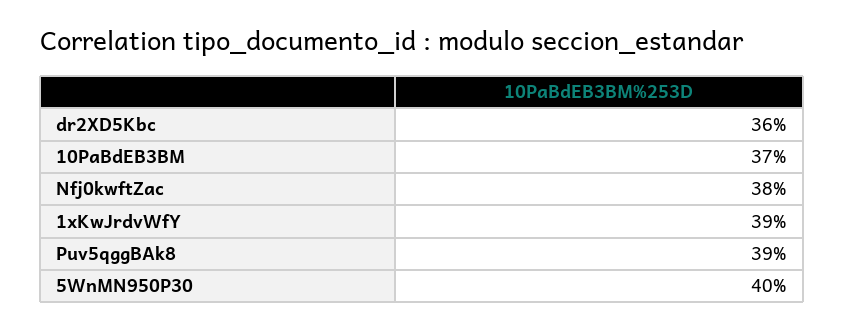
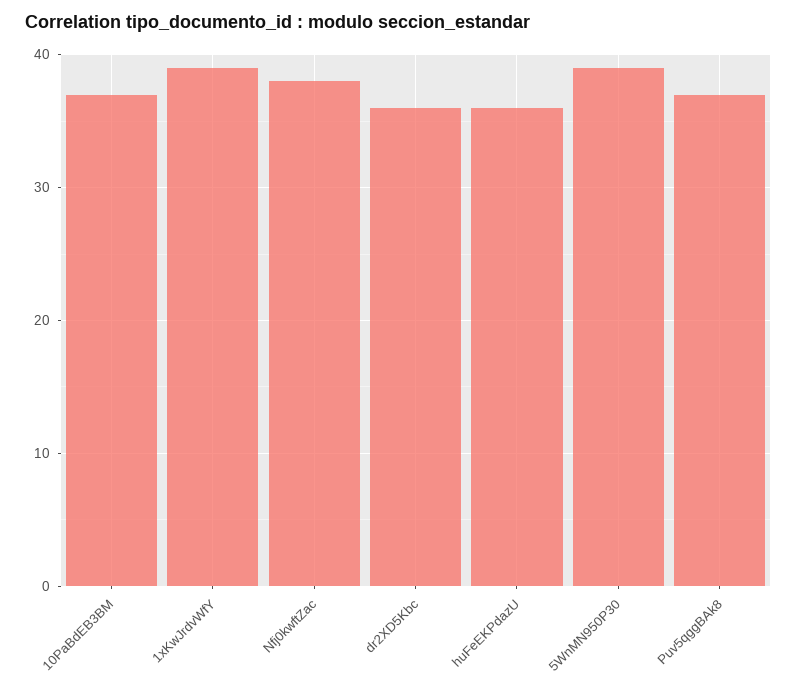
Puv5qggBAk8: 39 -> 37
5WnMN950P30: 40 -> 39
huFeEKPdazU: none -> 36

